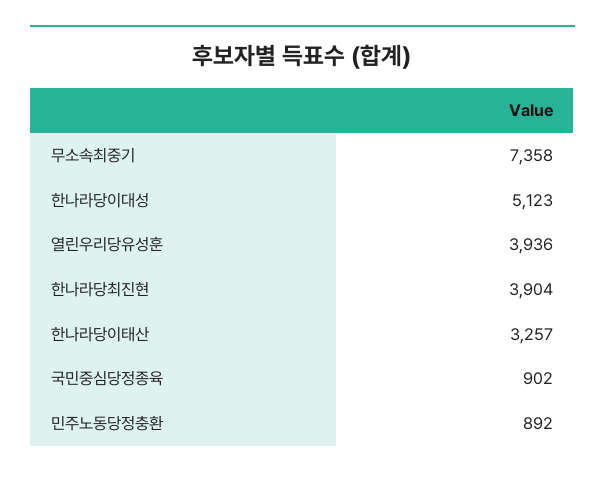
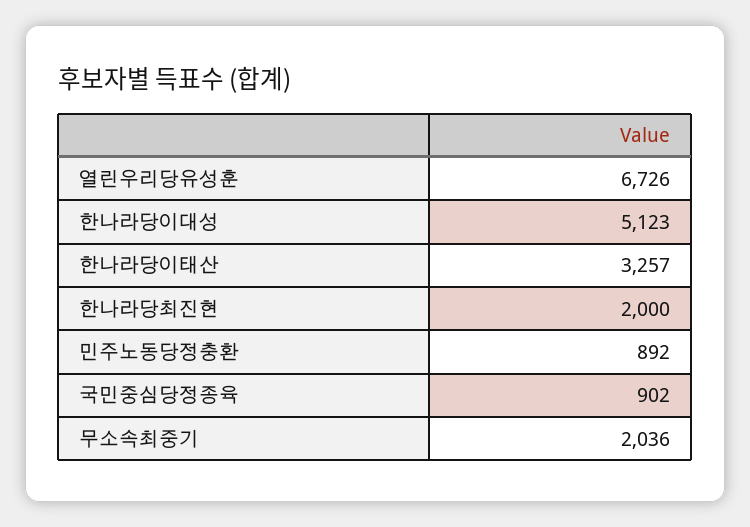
무소속최중기: 7358 -> 2036
열린우리당유성훈: 3936 -> 6726
한나라당최진현: 3904 -> 2000

